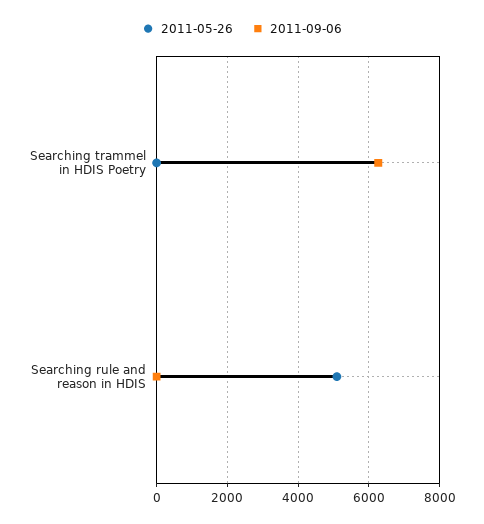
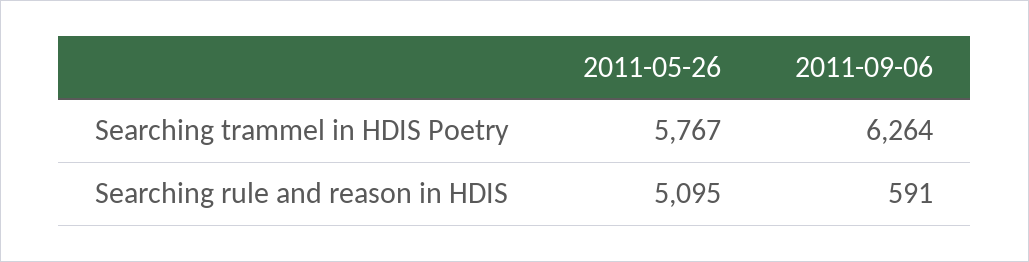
2011-05-26, Searching trammel in HDIS Poetry: 0 -> 5767
2011-09-06, Searching rule and reason in HDIS: 0 -> 591

